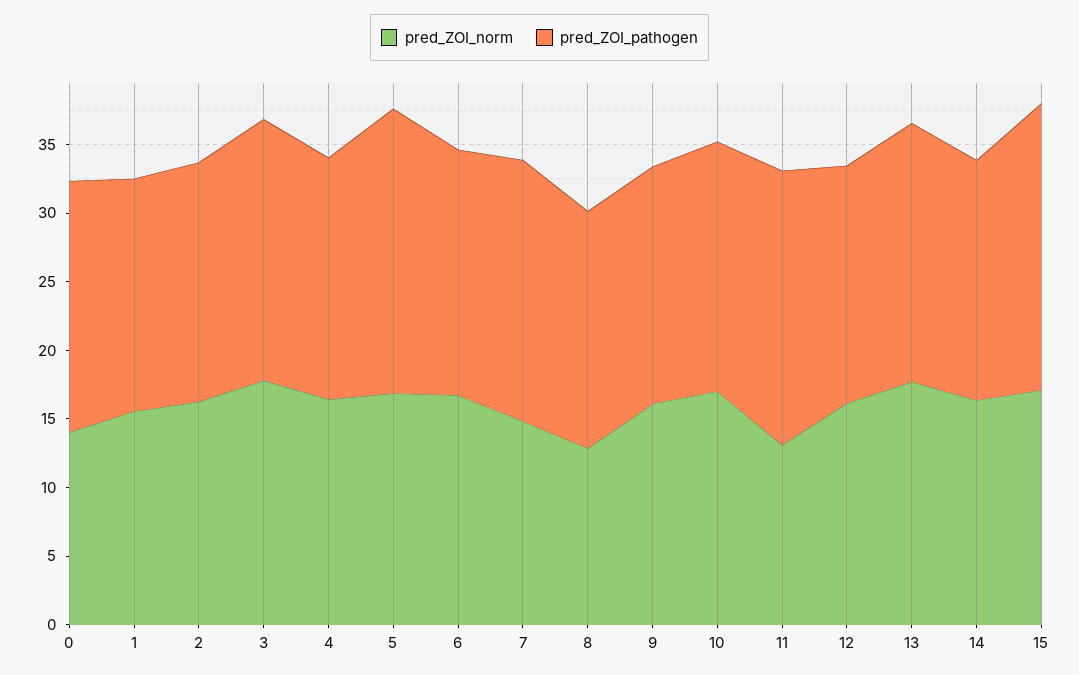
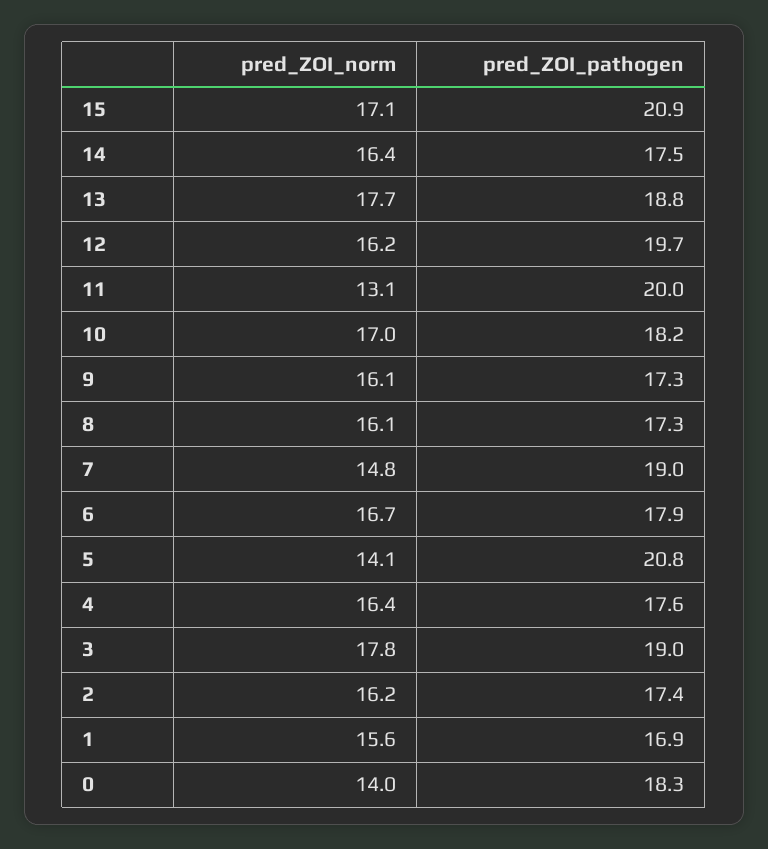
pred_ZOI_norm, 5: 17 -> 14.1
pred_ZOI_norm, 8: 13 -> 16.1
pred_ZOI_pathogen, 12: 17 -> 19.7

